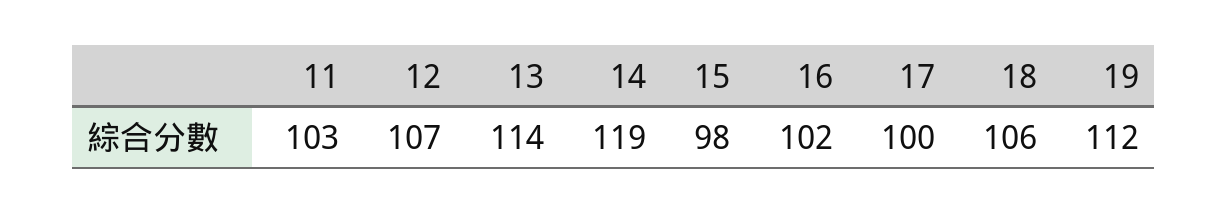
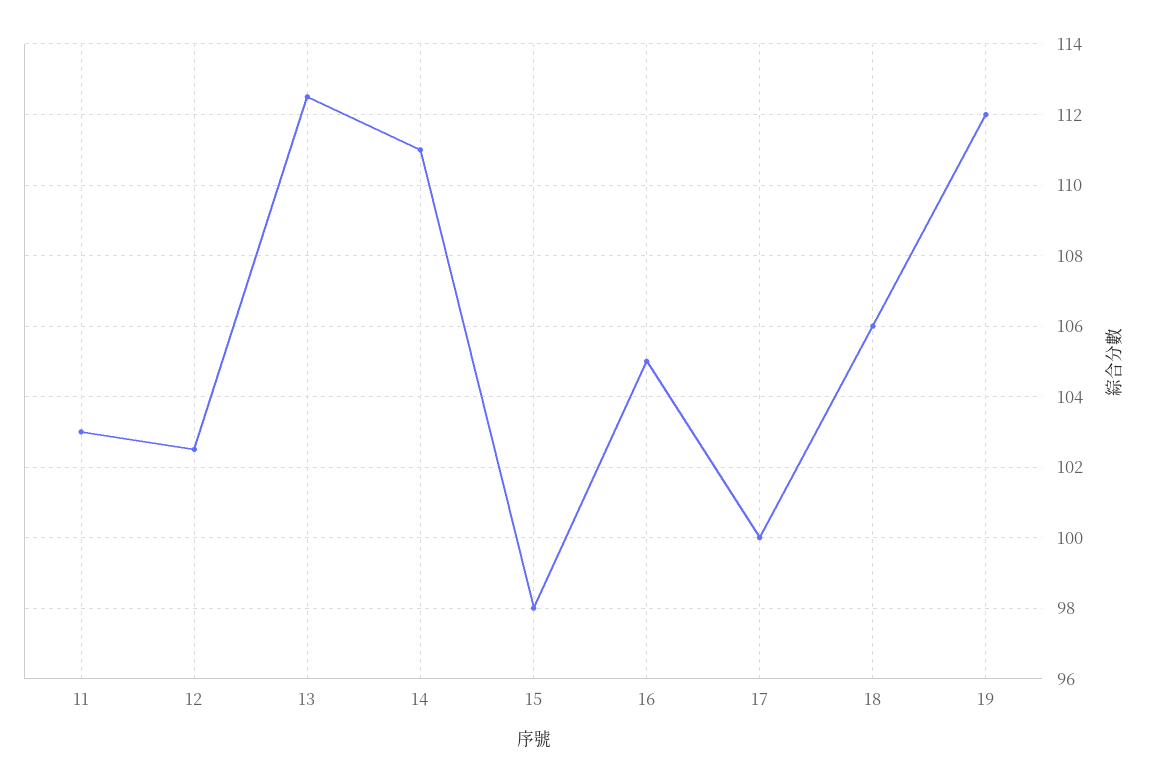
12: 107 -> 102.5
13: 114 -> 112.5
14: 119 -> 111
16: 102 -> 105

